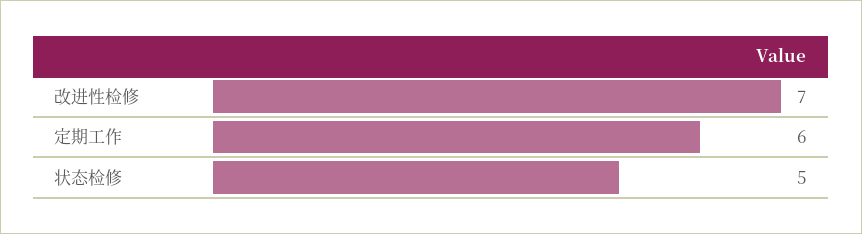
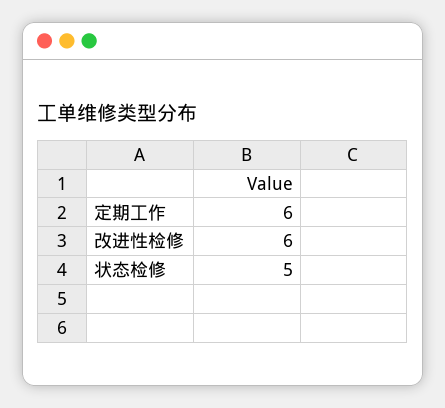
改进性检修: 7 -> 6

